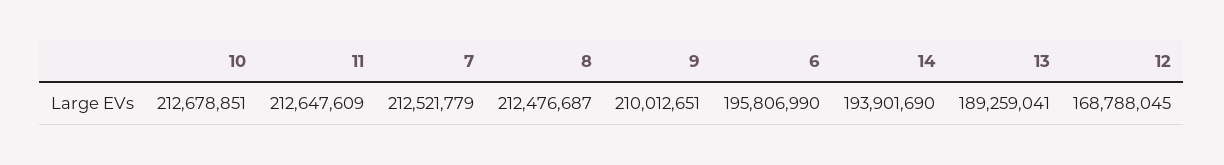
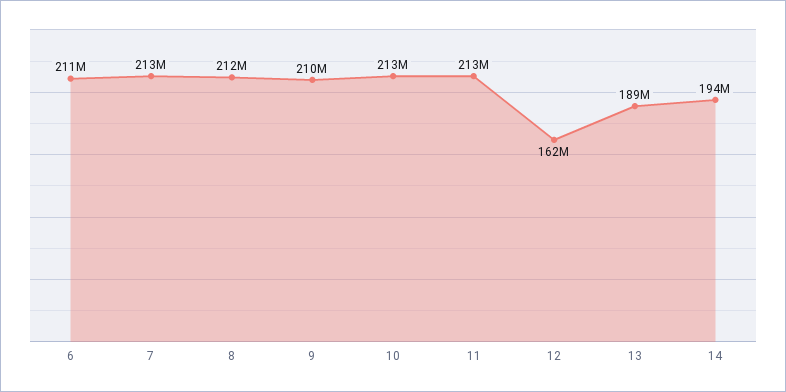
6: 195806990 -> 211000000
12: 168788045 -> 162000000

